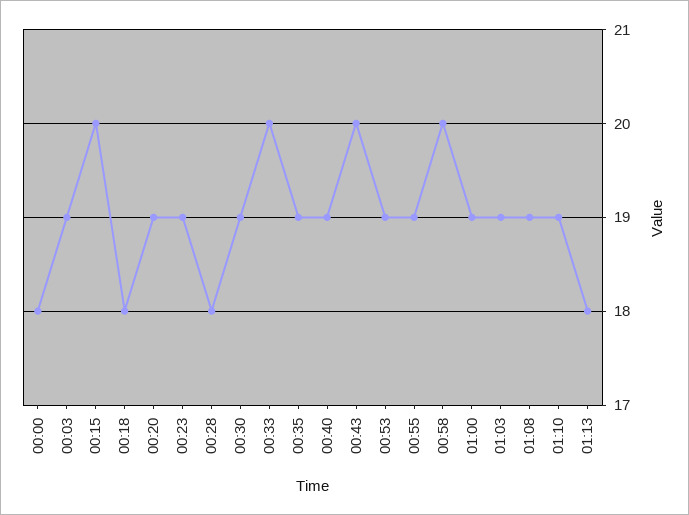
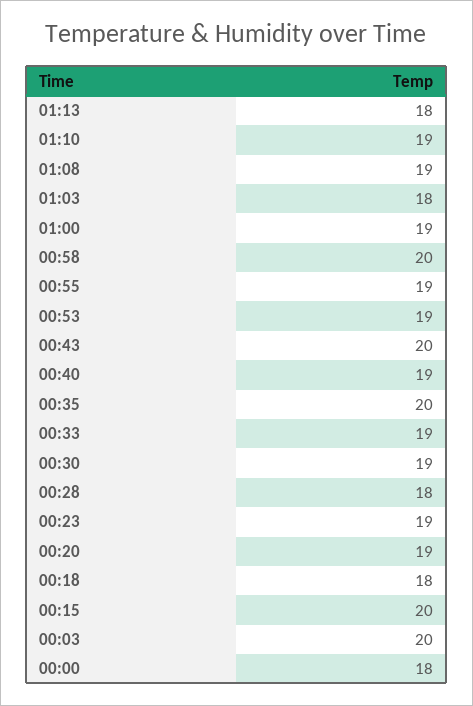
00:03: 19 -> 20
00:33: 20 -> 19
00:35: 19 -> 20
01:03: 19 -> 18

